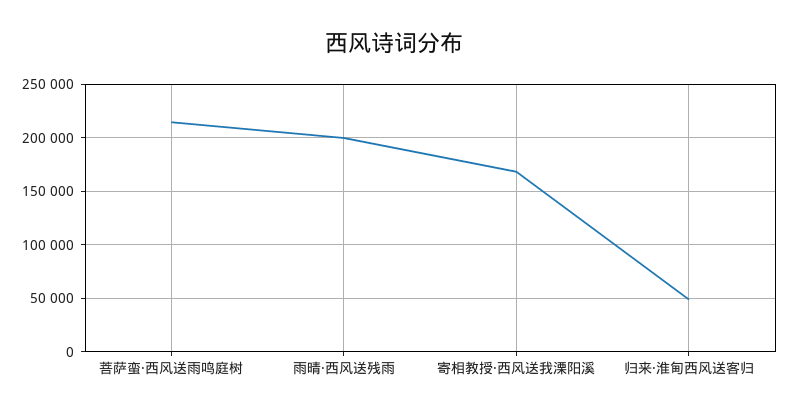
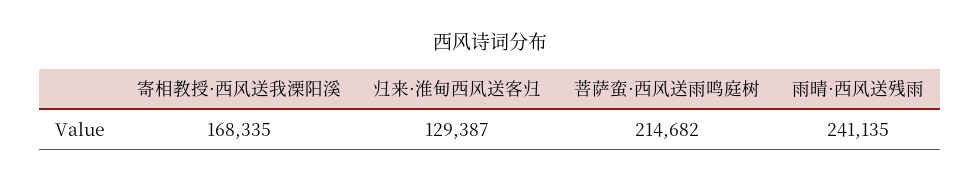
雨晴·西风送残雨: 200000 -> 241135
归来·淮甸西风送客归: 50000 -> 129387

